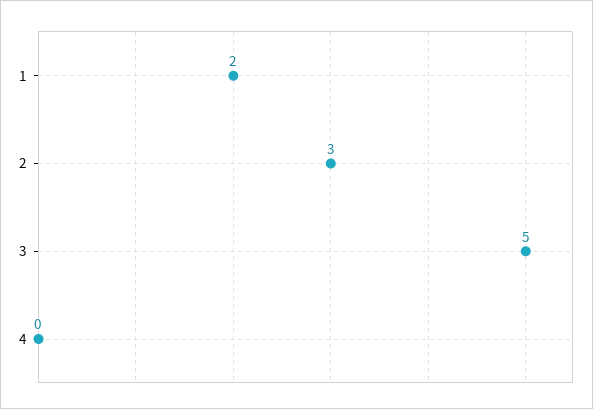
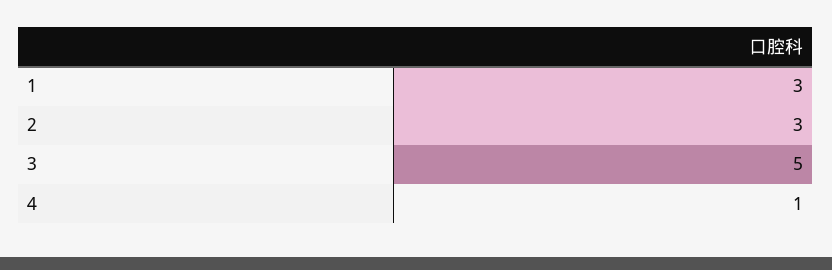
1: 2 -> 3
4: 0 -> 1

